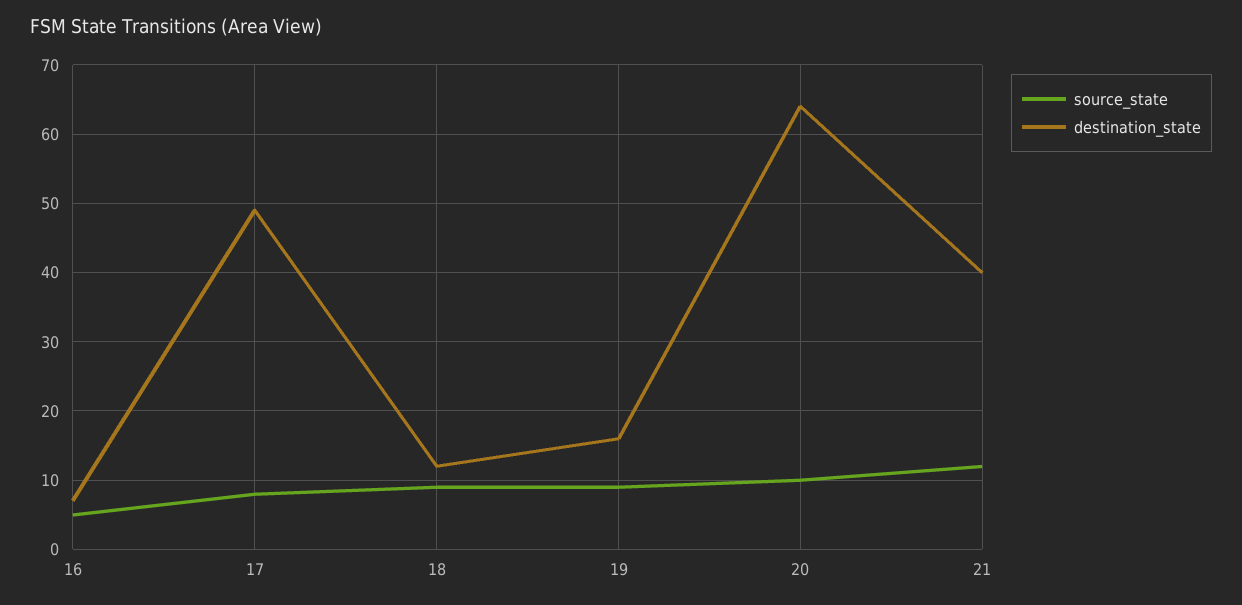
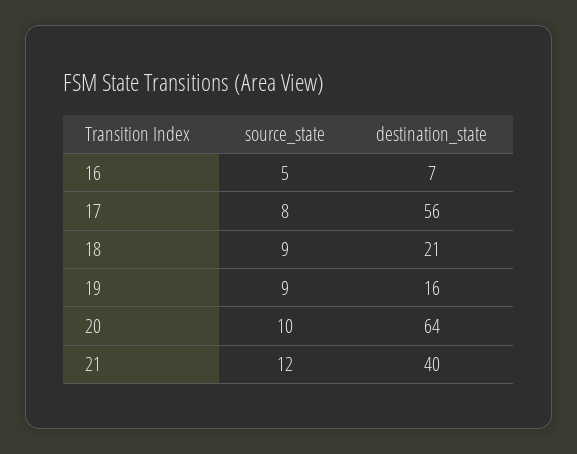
destination_state, 17: 49 -> 56
destination_state, 18: 12 -> 21

